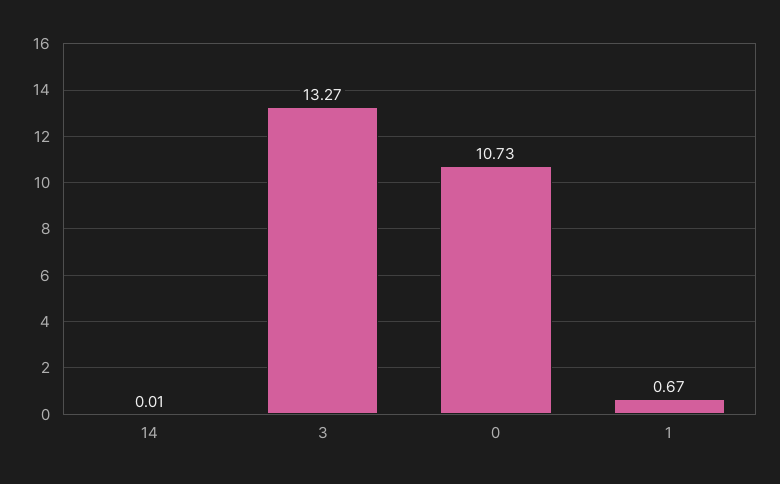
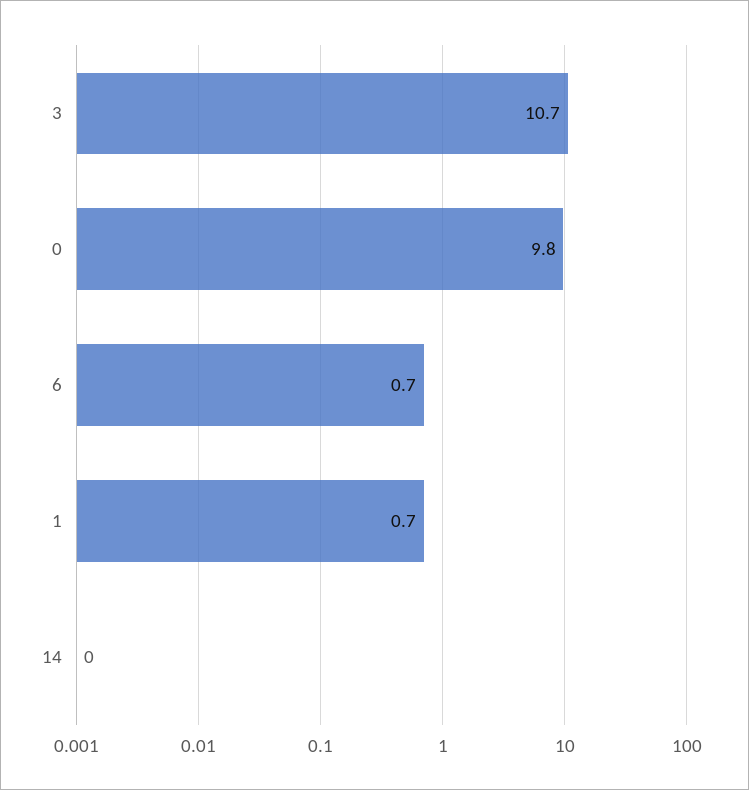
3: 13.27 -> 10.7
0: 10.73 -> 9.8
6: none -> 0.7

